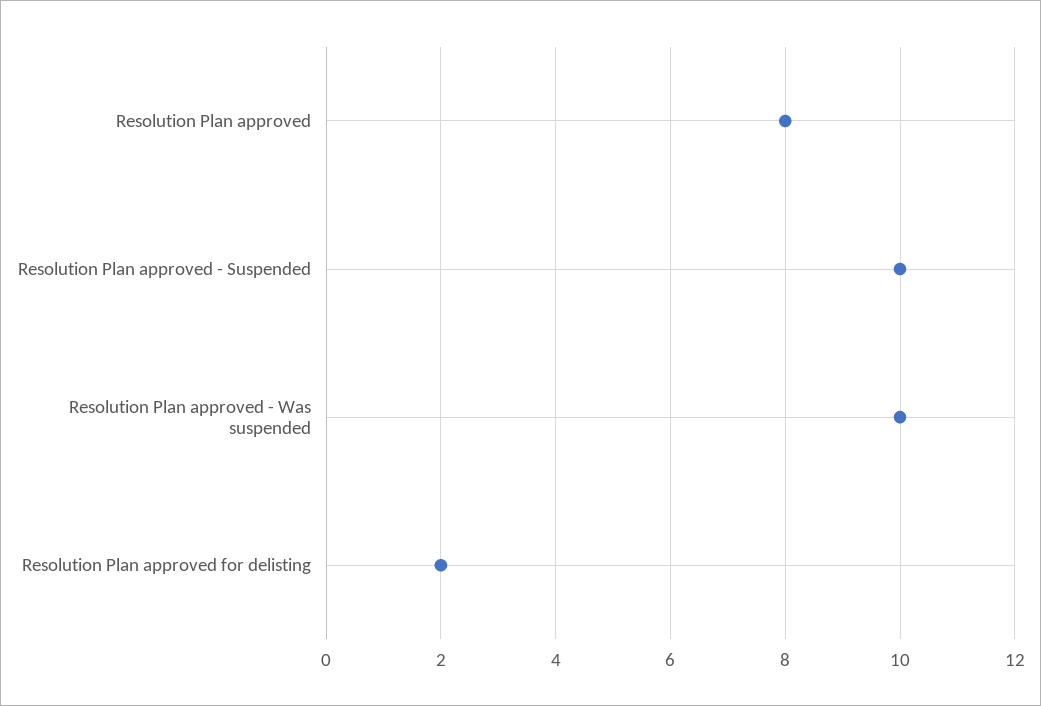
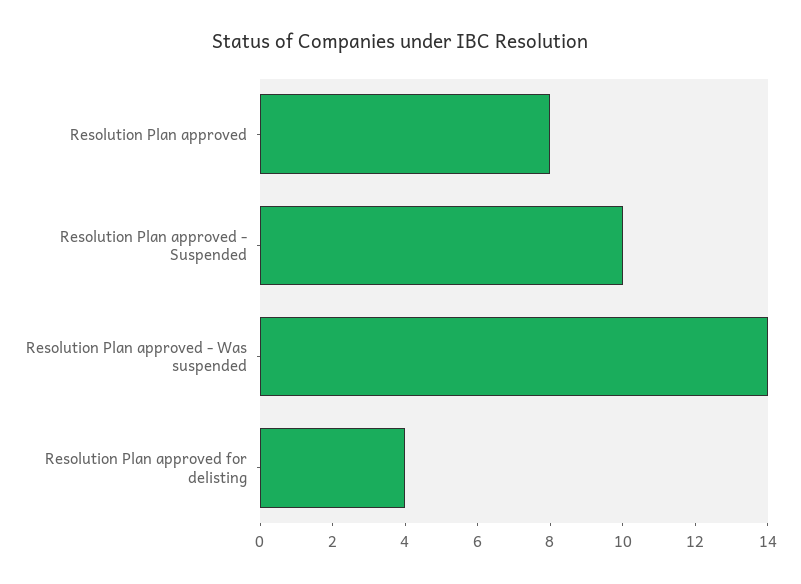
Resolution Plan approved - Was suspended: 10 -> 14
Resolution Plan approved for delisting: 2 -> 4

